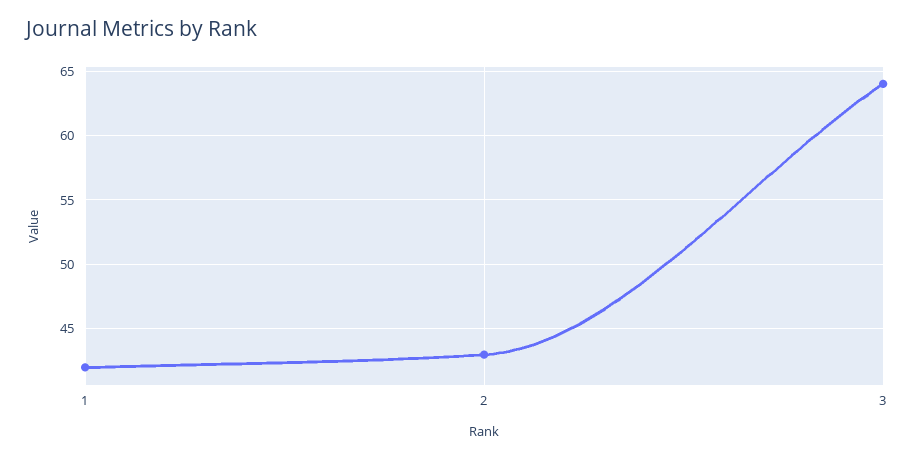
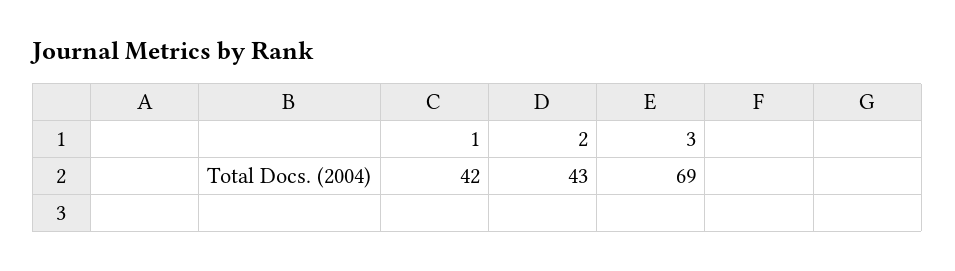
3: 64 -> 69

